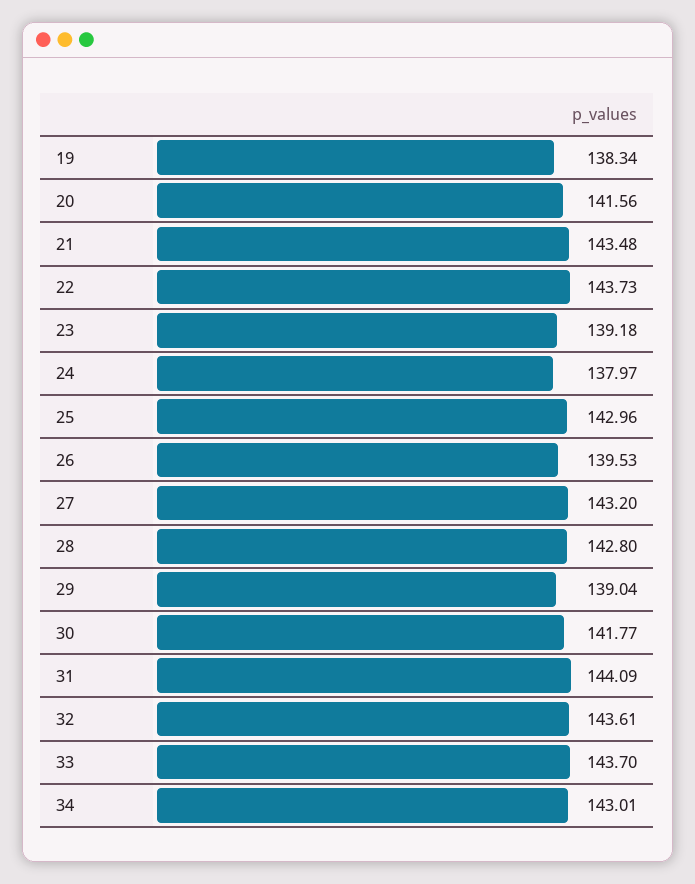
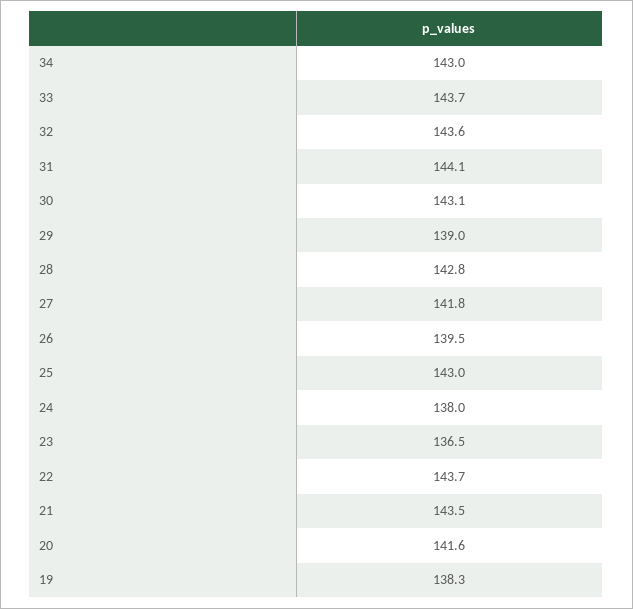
23: 139.18 -> 136.5
27: 143.2 -> 141.8
30: 141.77 -> 143.1

